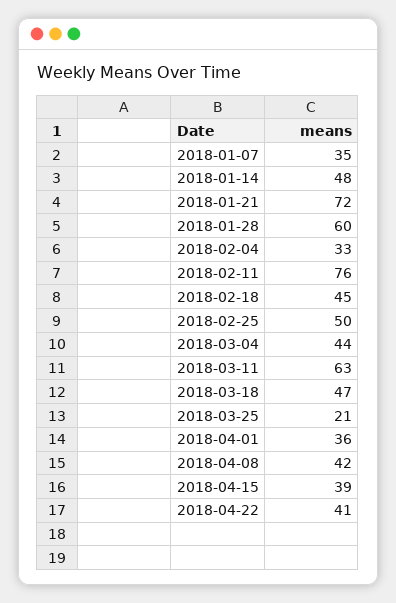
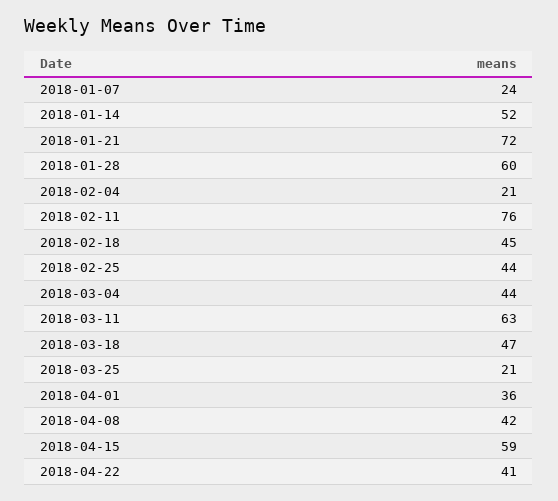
2018-01-07: 35 -> 24
2018-01-14: 48 -> 52
2018-02-04: 33 -> 21
2018-02-25: 50 -> 44
2018-04-15: 39 -> 59

